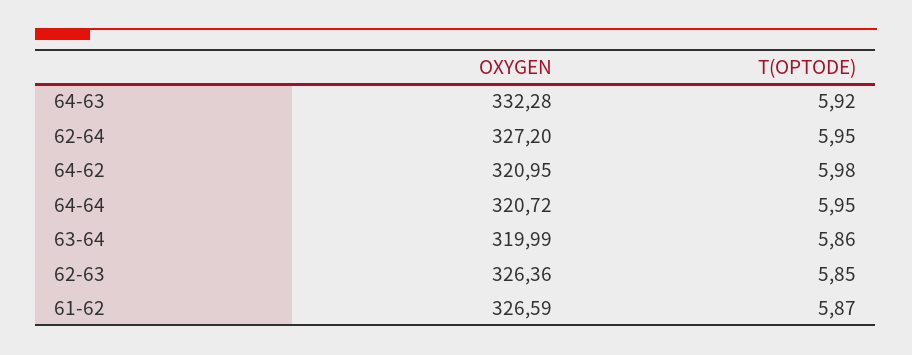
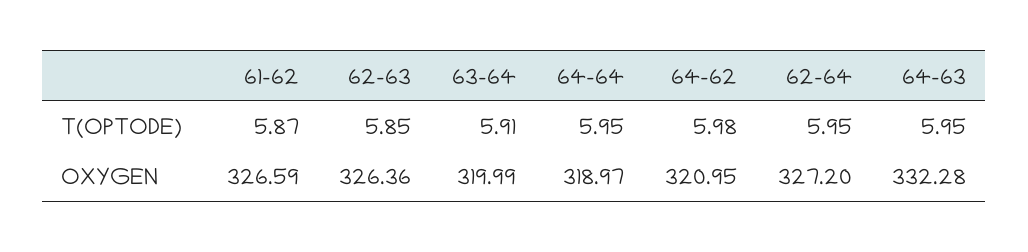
T(OPTODE), 64-63: 5.92 -> 5.95
OXYGEN, 64-64: 320.72 -> 318.97
T(OPTODE), 63-64: 5.86 -> 5.91

